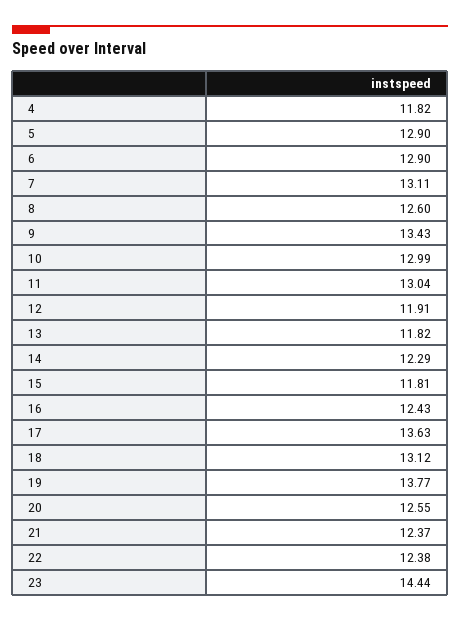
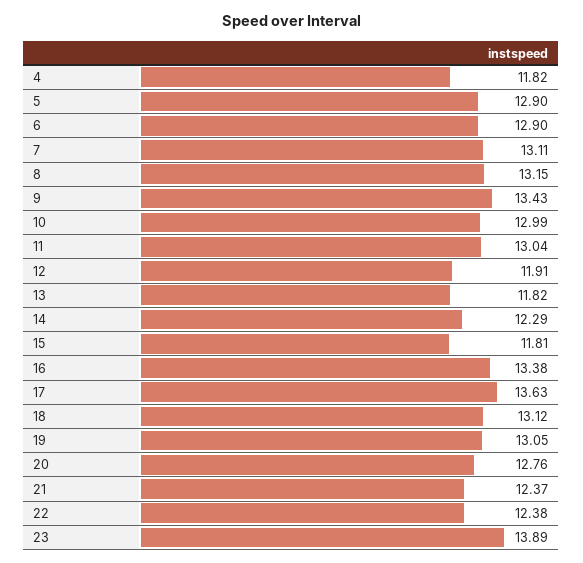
8: 12.6 -> 13.15
16: 12.43 -> 13.38
19: 13.77 -> 13.05
20: 12.55 -> 12.76
23: 14.44 -> 13.89

